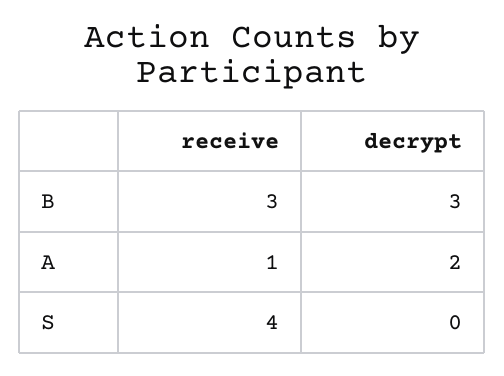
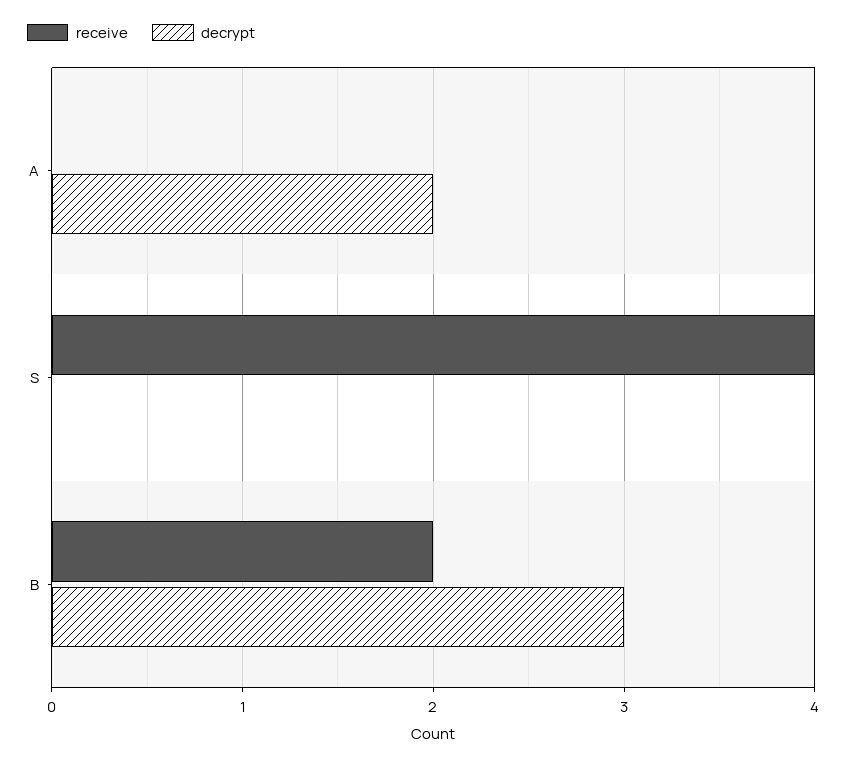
receive, B: 3 -> 2
receive, A: 1 -> 0

